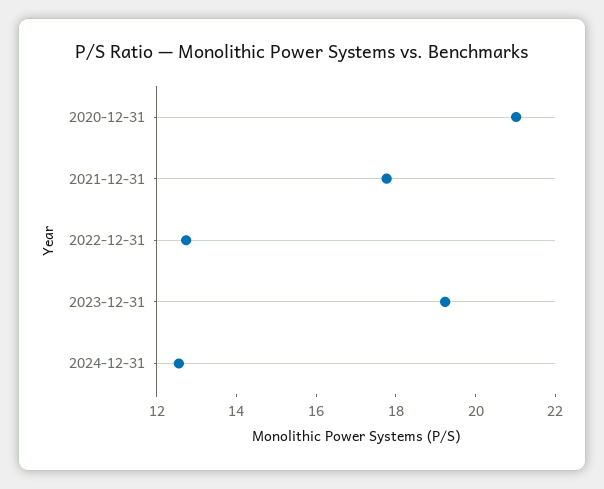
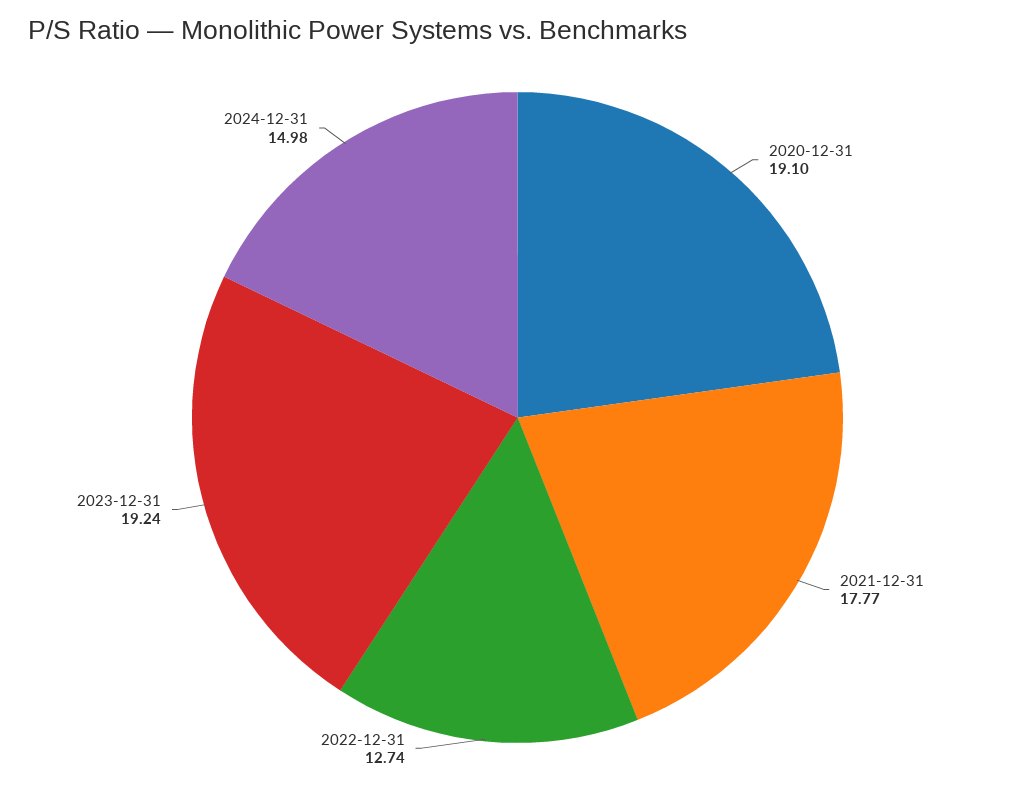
2020-12-31: 21 -> 19.1
2024-12-31: 12.5 -> 14.98

